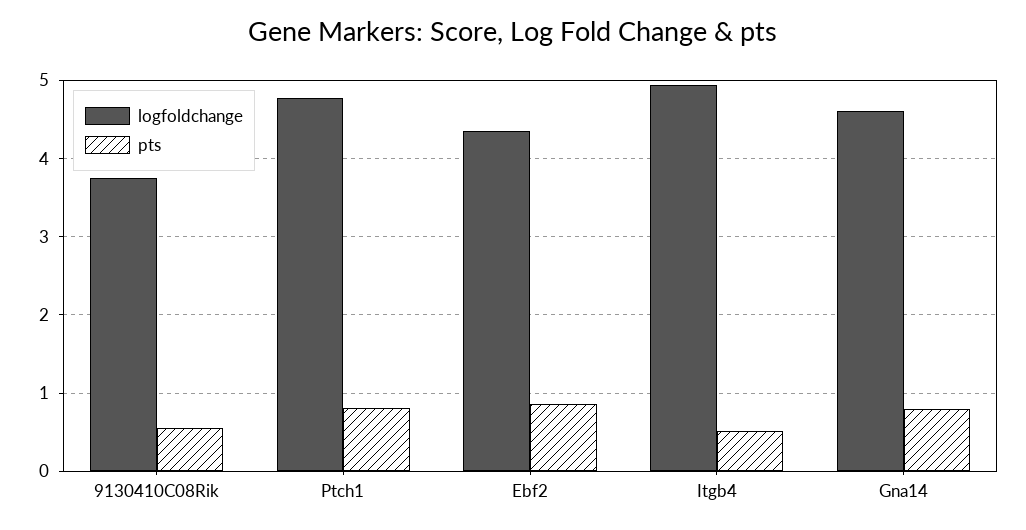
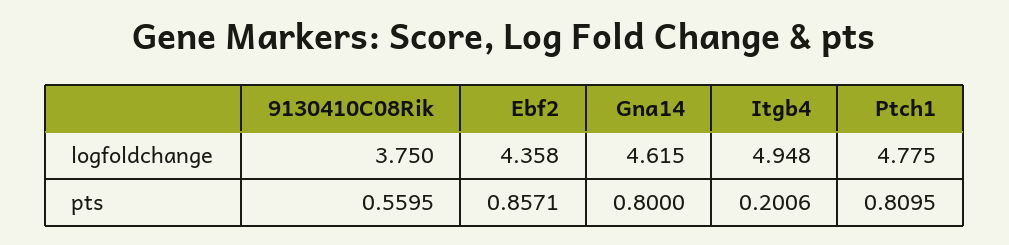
pts, Itgb4: 0.5 -> 0.2006

